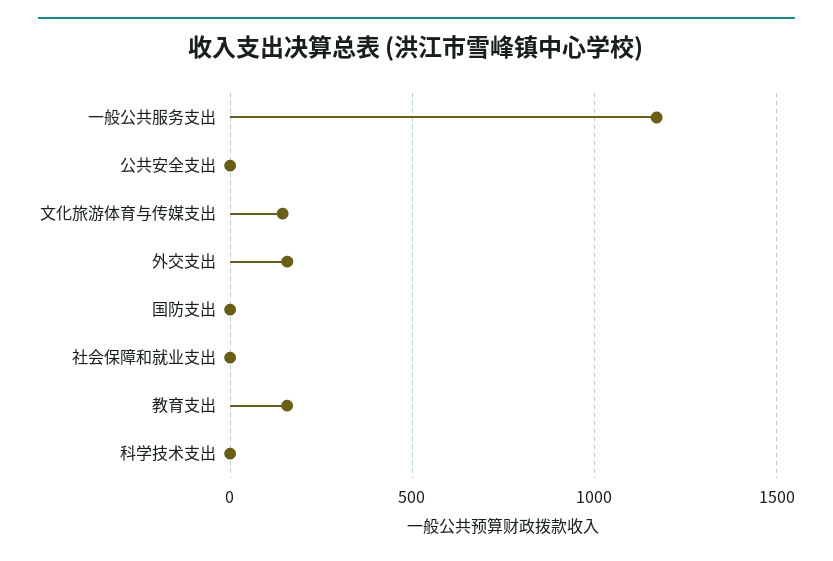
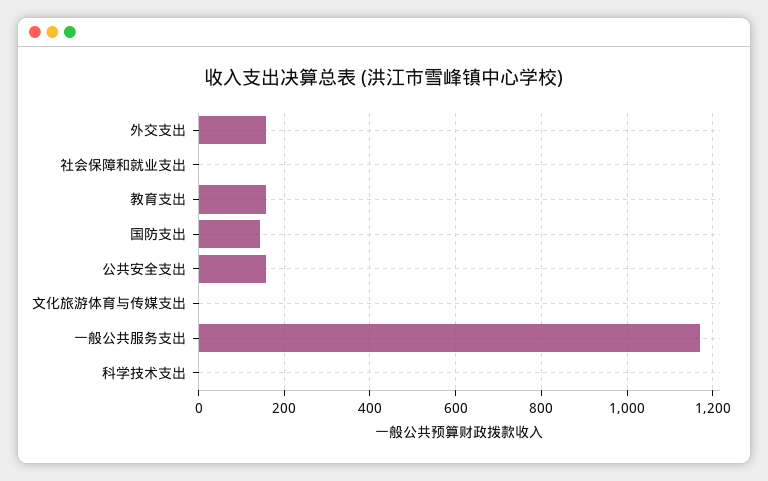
公共安全支出: 0 -> 160
文化旅游体育与传媒支出: 150 -> 0
国防支出: 0 -> 140

